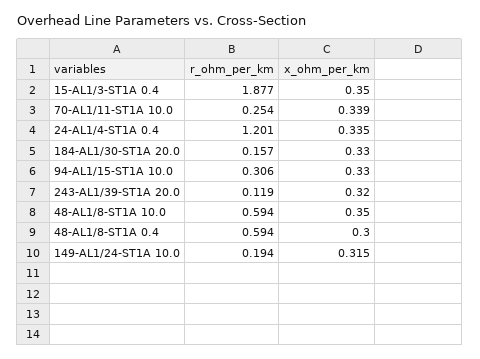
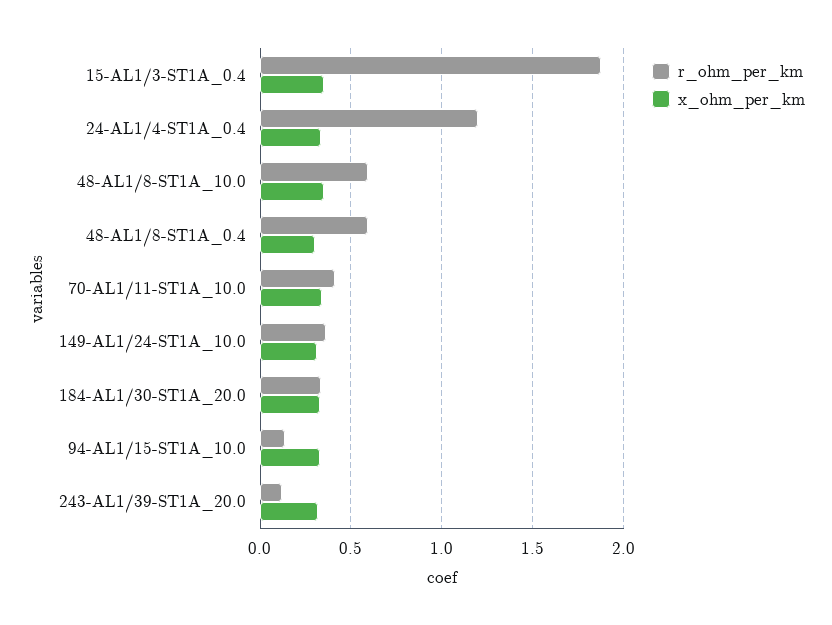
r_ohm_per_km, 70-AL1/11-ST1A 10.0: 0.254 -> 0.4
r_ohm_per_km, 184-AL1/30-ST1A 20.0: 0.157 -> 0.35
r_ohm_per_km, 94-AL1/15-ST1A 10.0: 0.306 -> 0.15
r_ohm_per_km, 149-AL1/24-ST1A 10.0: 0.194 -> 0.35

